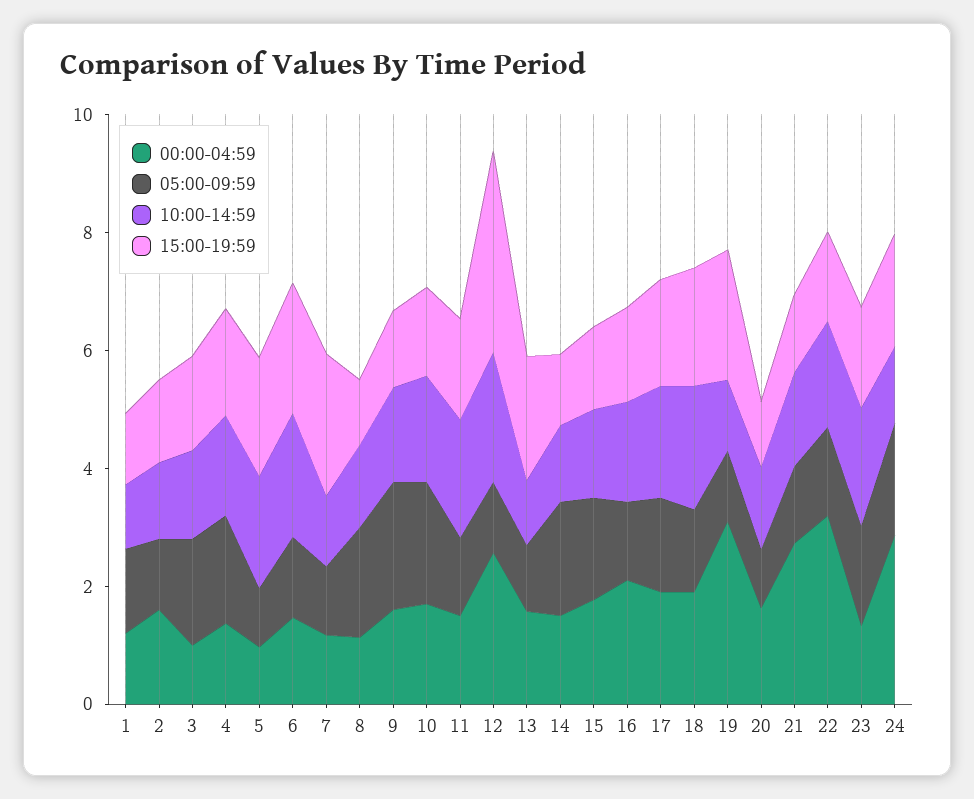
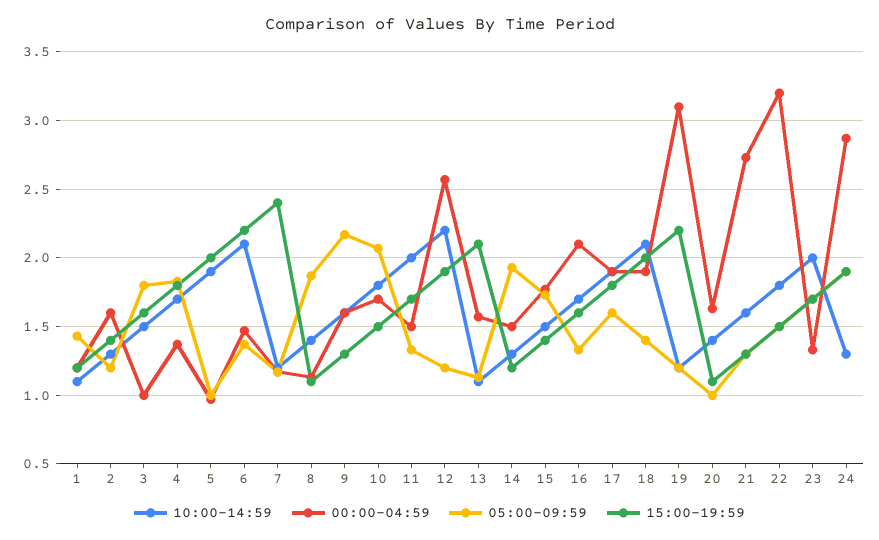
15:00-19:59, 12: 3.5 -> 1.9

